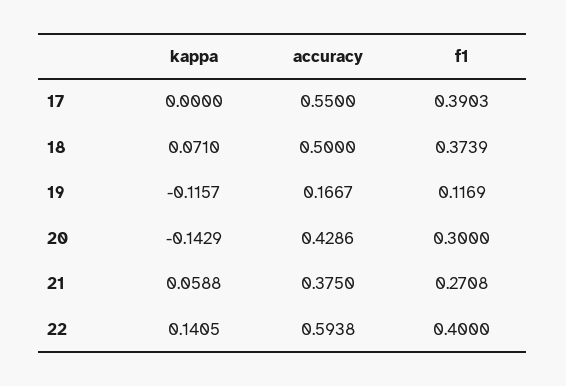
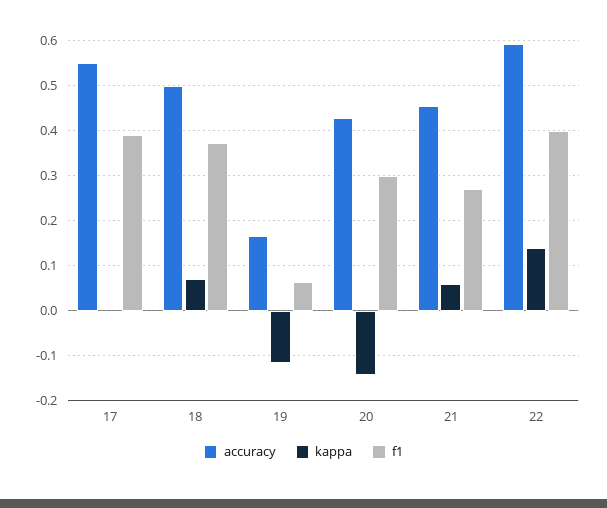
f1, 19: 0.1169 -> 0.06
accuracy, 21: 0.375 -> 0.46

